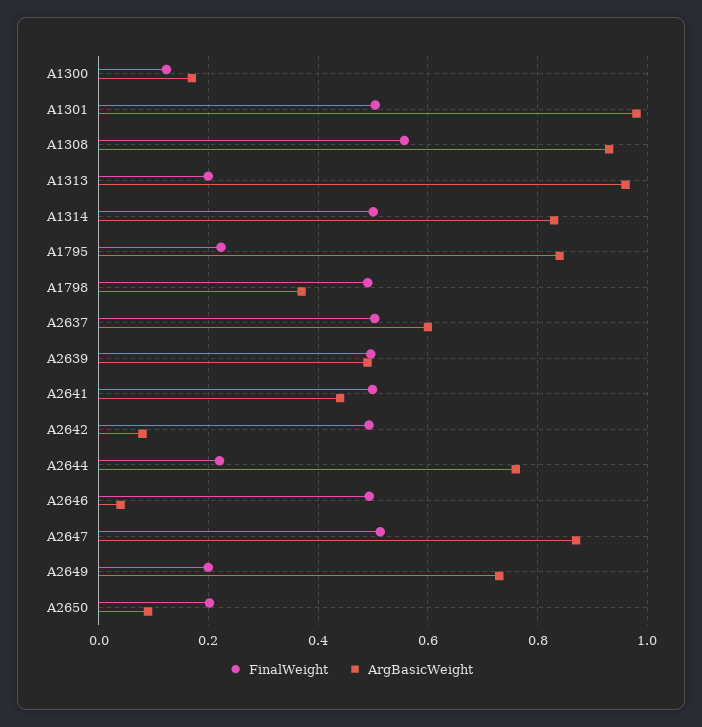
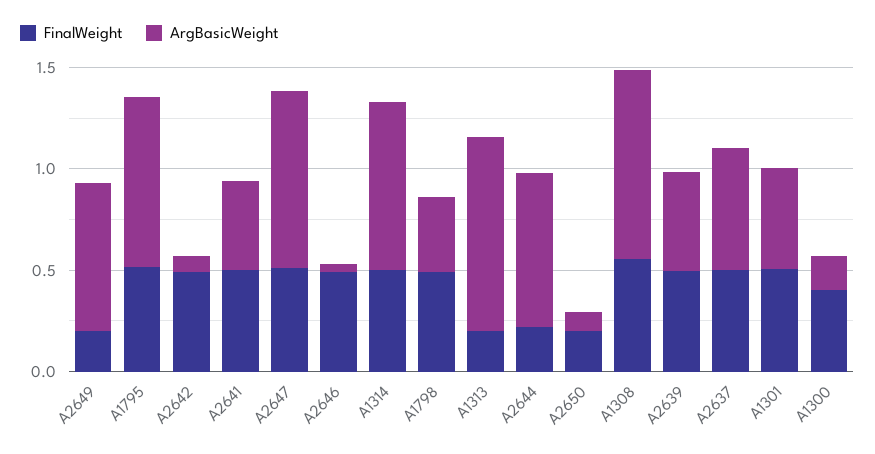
FinalWeight, A1300: 0.12 -> 0.4
ArgBasicWeight, A1301: 0.98 -> 0.5
FinalWeight, A1795: 0.22 -> 0.5

